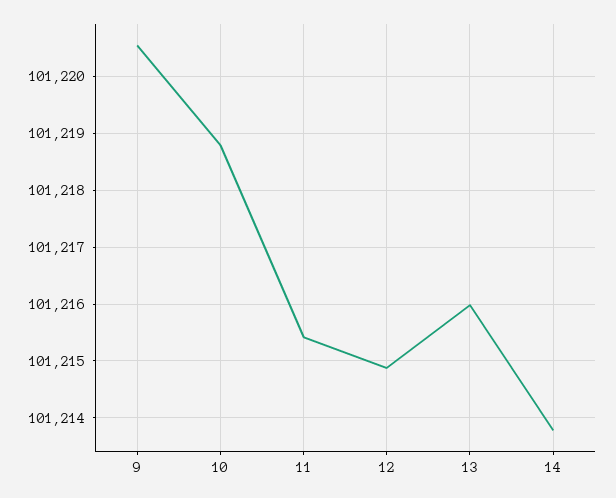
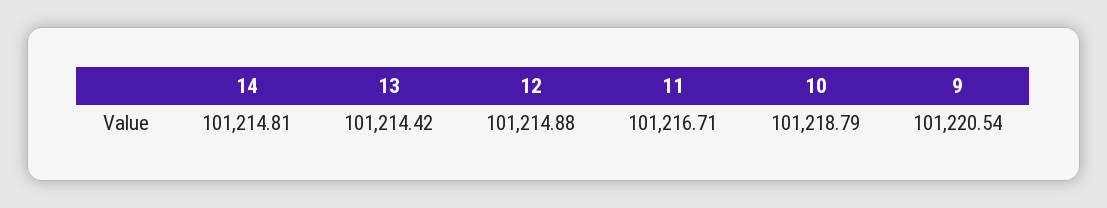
11: 101215.4 -> 101216.71
13: 101216 -> 101214.42
14: 101213.8 -> 101214.81

